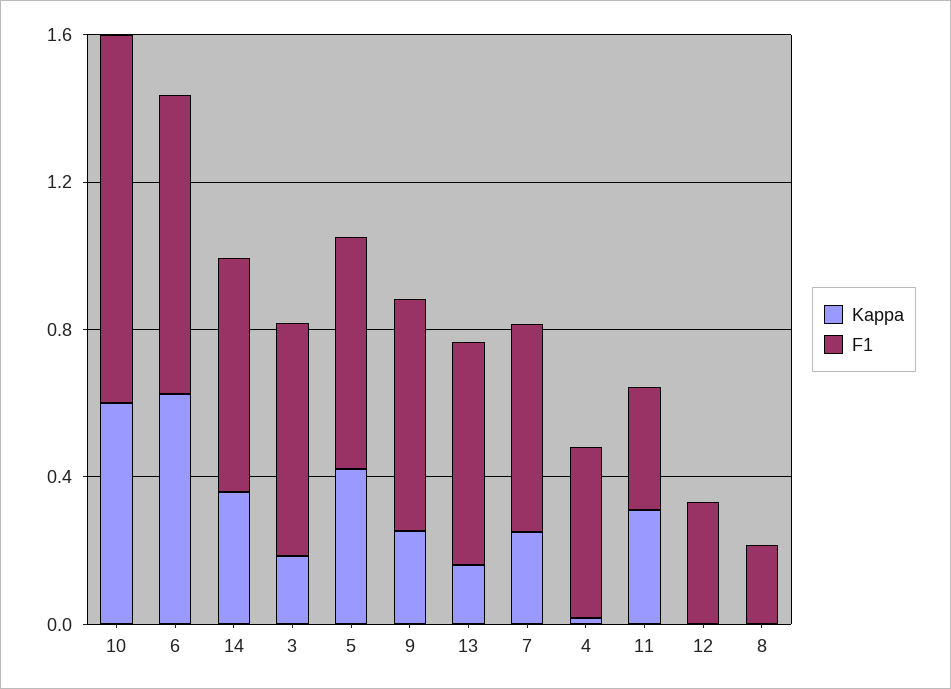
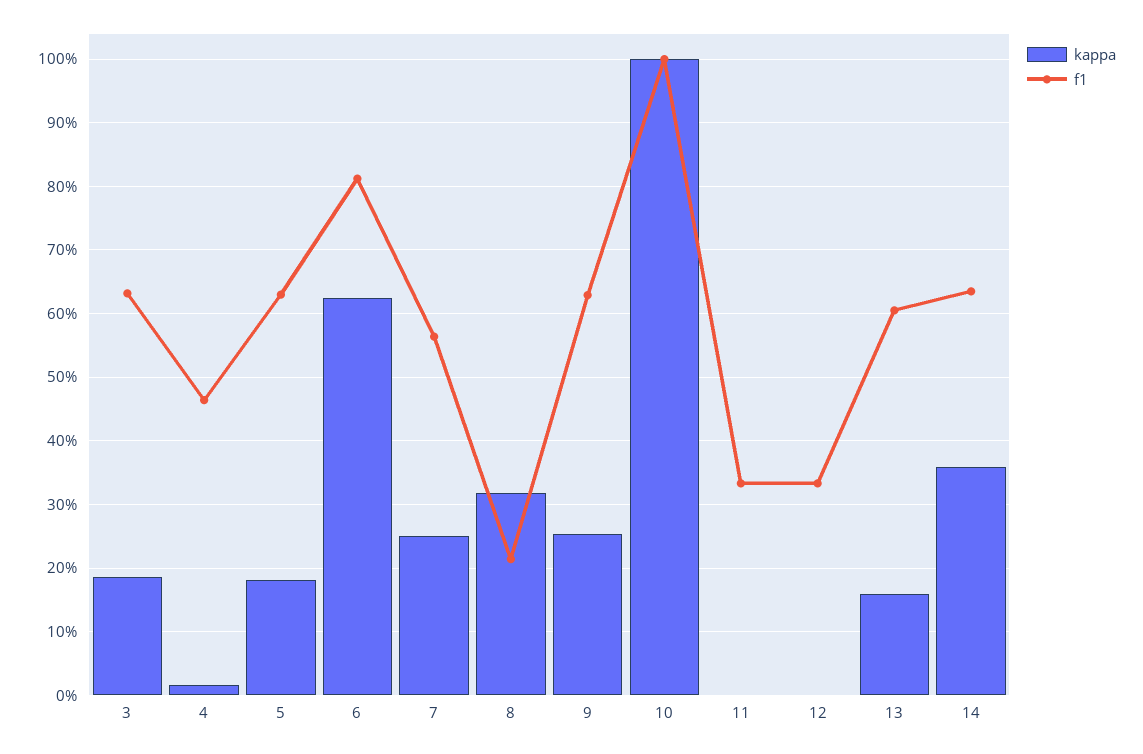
Kappa, 10: 0.6 -> 1
Kappa, 5: 0.4 -> 0.18
Kappa, 11: 0.3 -> 0
Kappa, 8: 0 -> 0.32

